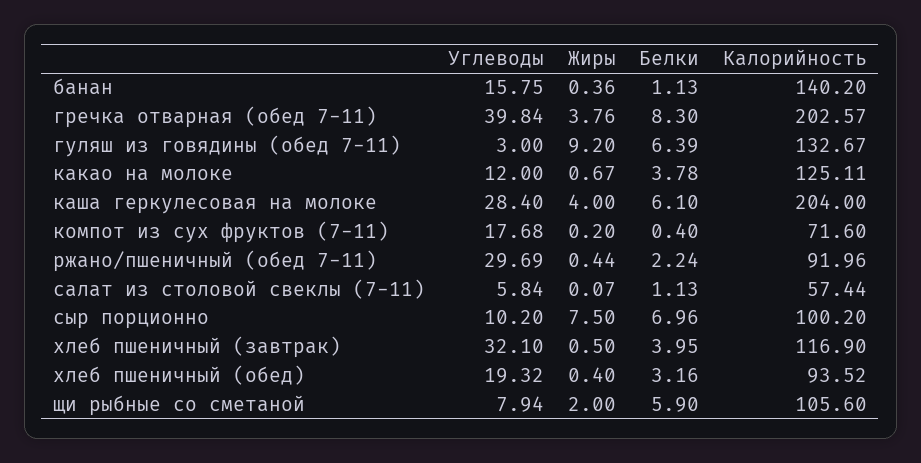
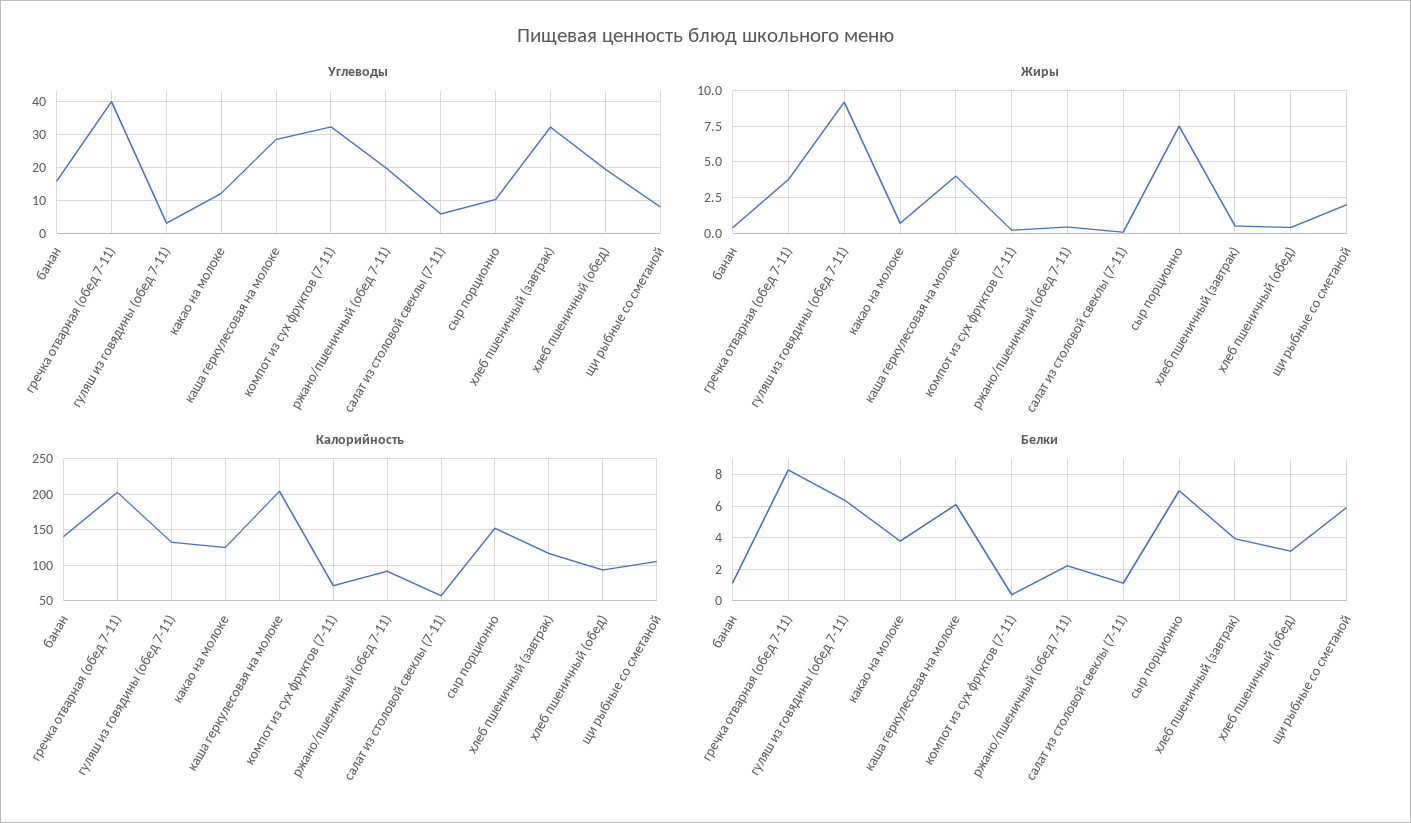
Углеводы, компот из сух фруктов (7-11): 17.68 -> 32
Углеводы, ржано/пшеничный (обед 7-11): 29.69 -> 20
Калорийность, сыр порционно: 100.2 -> 150

